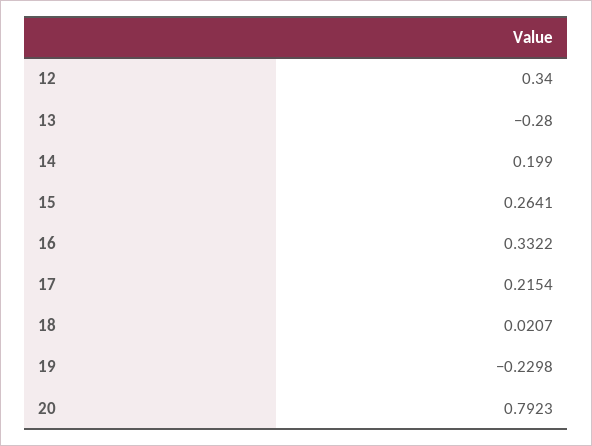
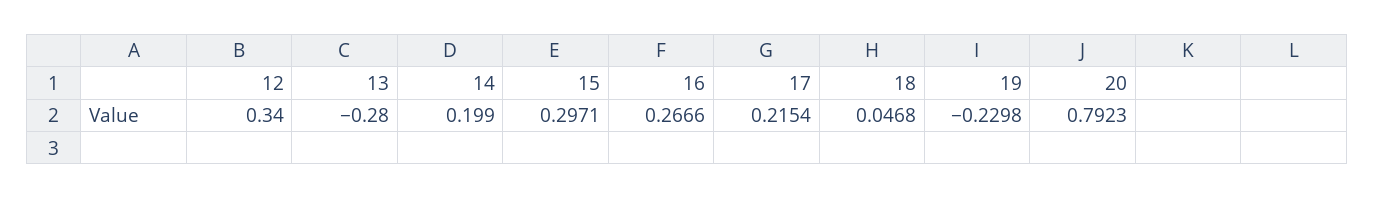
15: 0.2641 -> 0.2971
16: 0.3322 -> 0.2666
18: 0.0207 -> 0.0468

